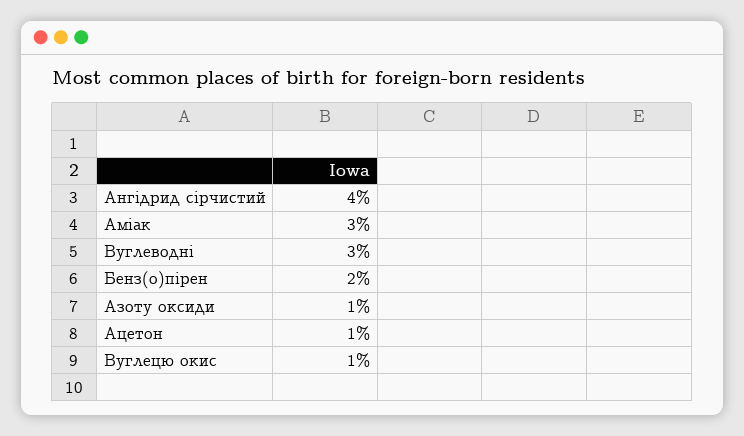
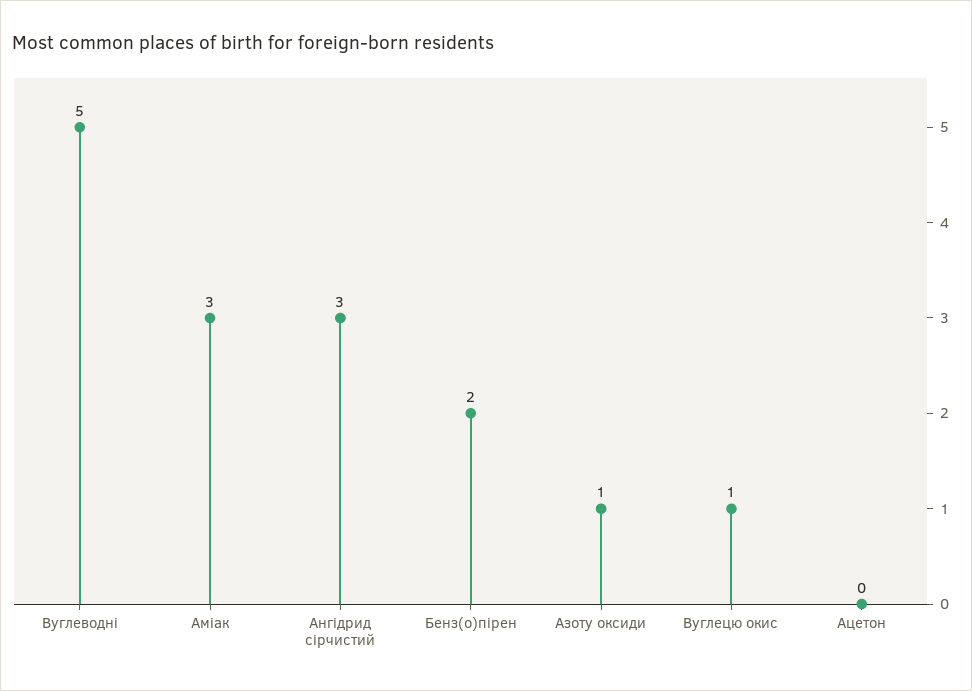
Ангідрид сірчистий: 4 -> 3
Вуглеводні: 3 -> 5
Ацетон: 1 -> 0

